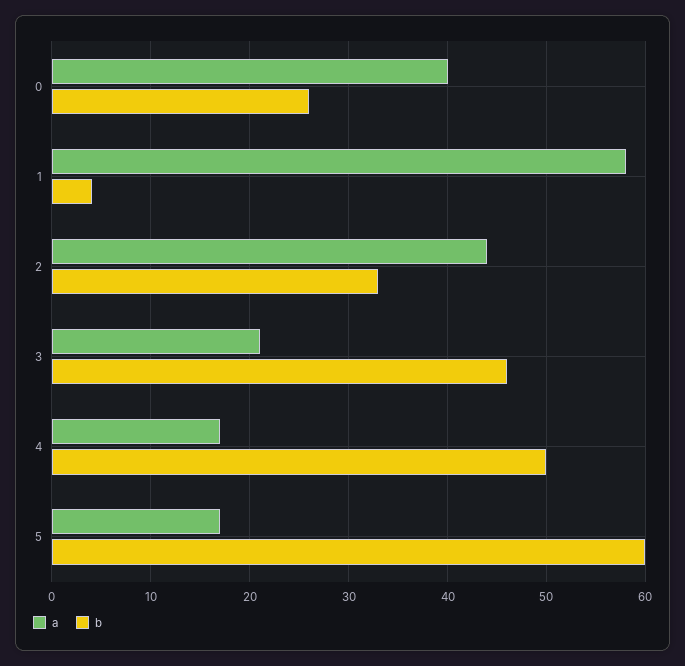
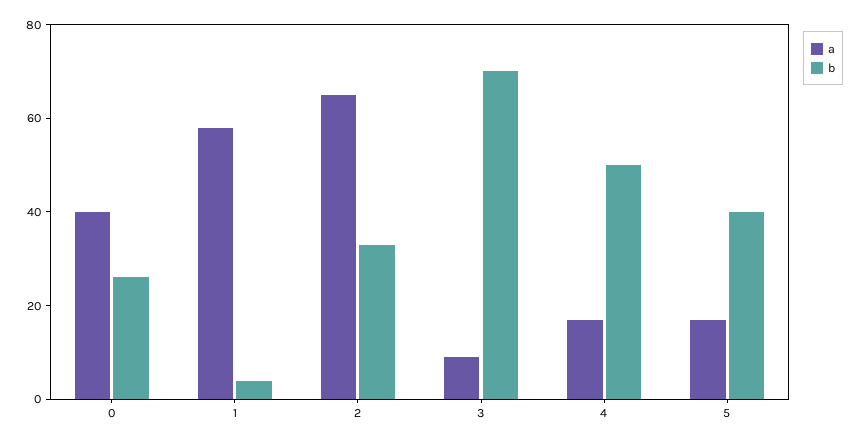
a, 2: 44 -> 65
a, 3: 21 -> 10
b, 3: 46 -> 70
b, 5: 60 -> 40

